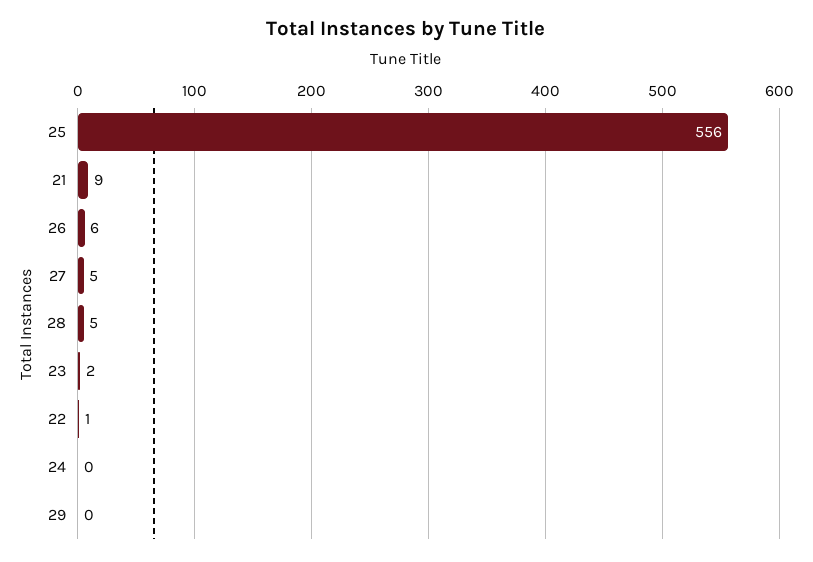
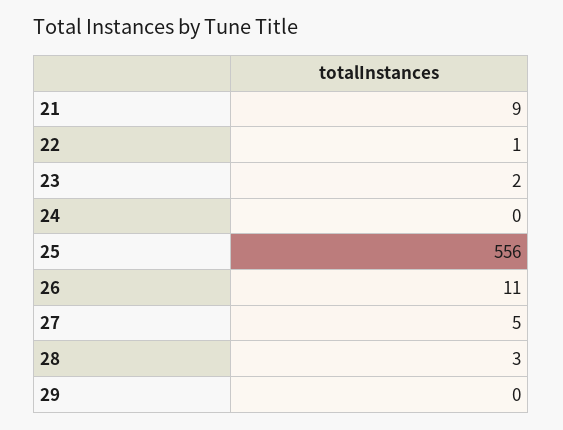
26: 6 -> 11
28: 5 -> 3

